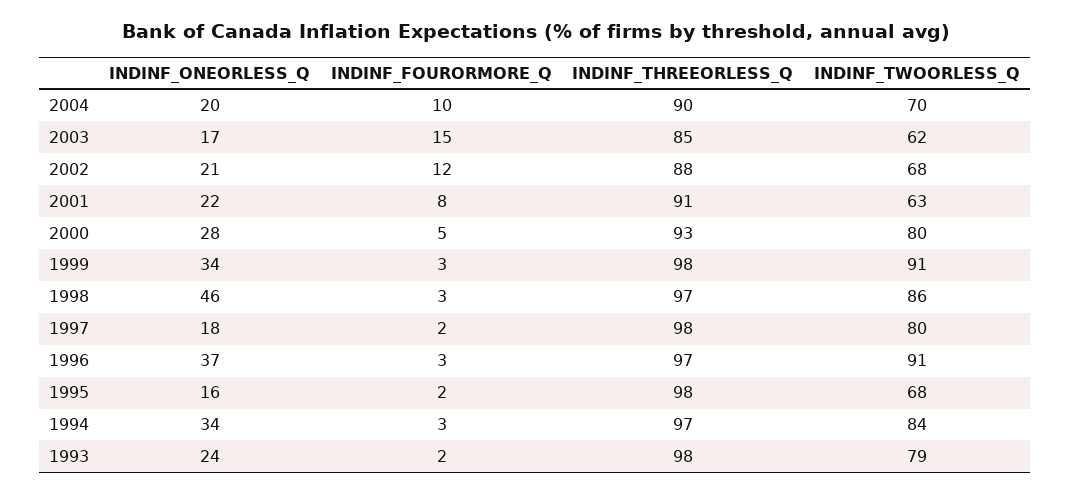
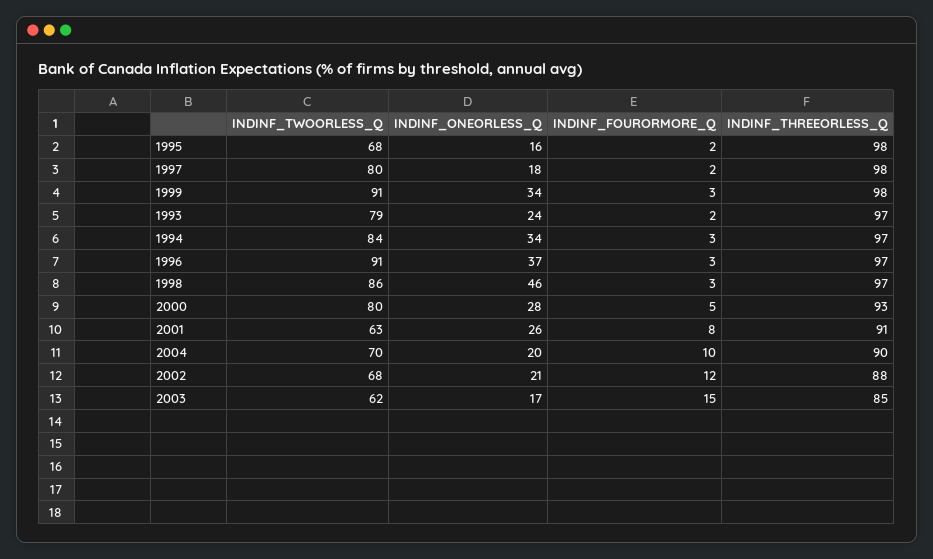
INDINF_ONEORLESS_Q, 2001: 22 -> 26
INDINF_THREEORLESS_Q, 1993: 98 -> 97

